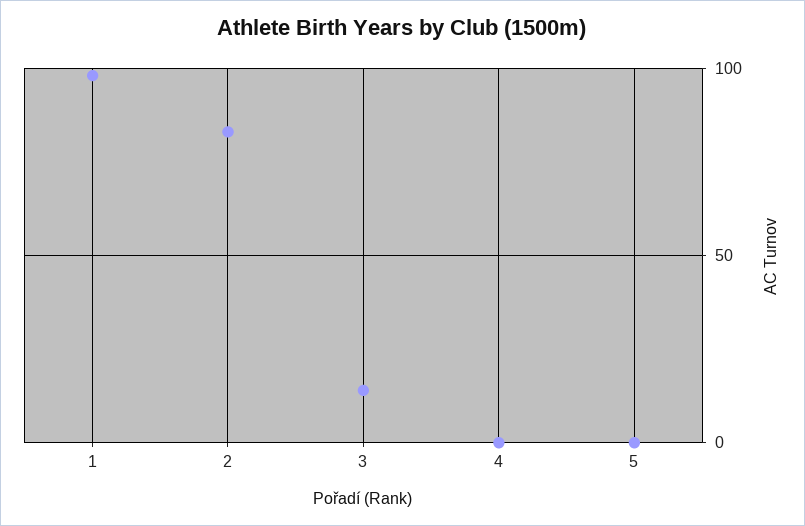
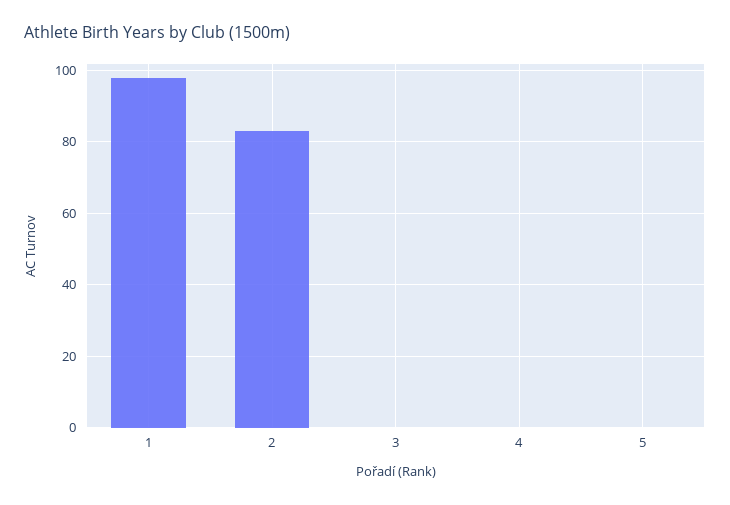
3: 15 -> 0

